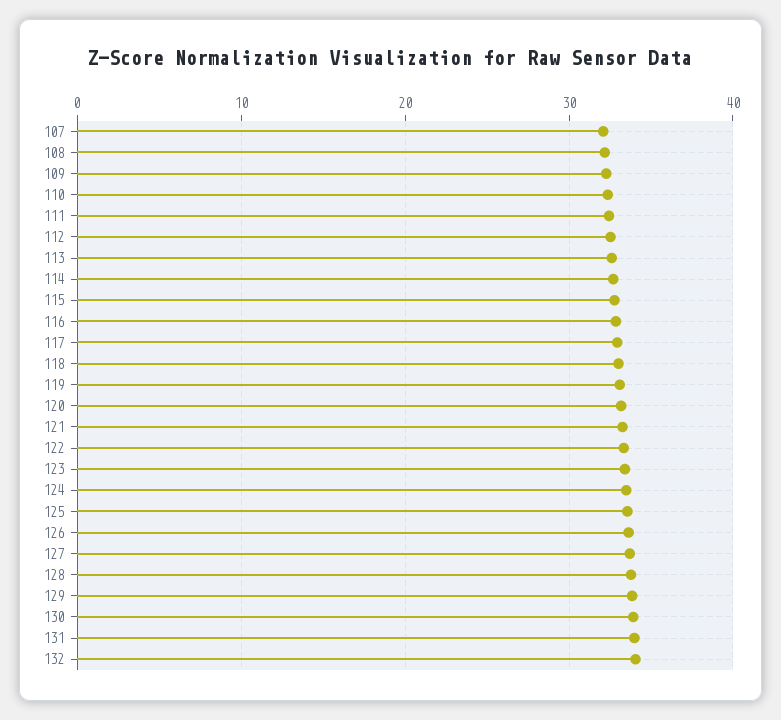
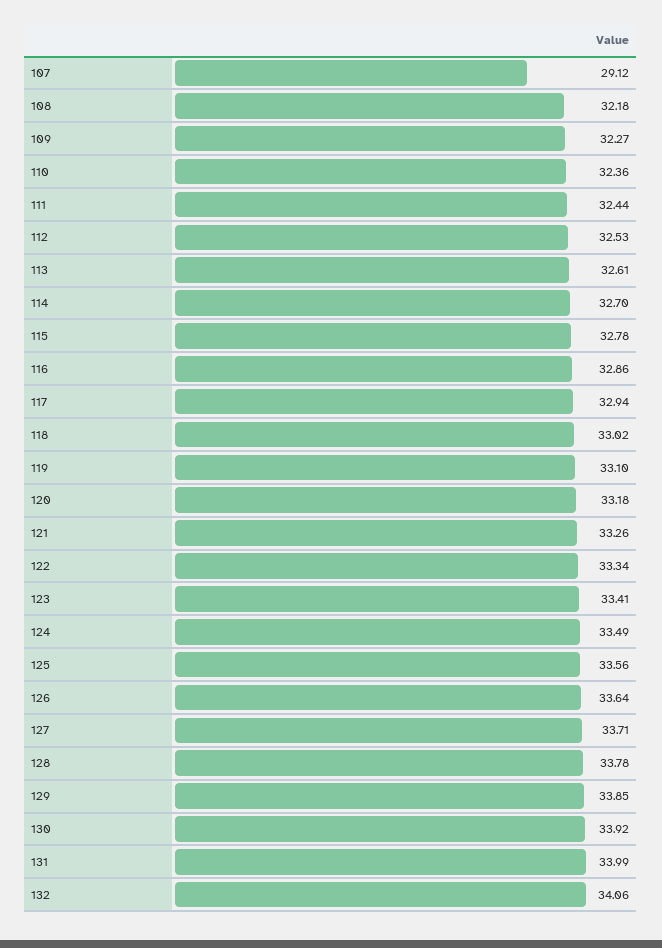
107: 32 -> 29.12

